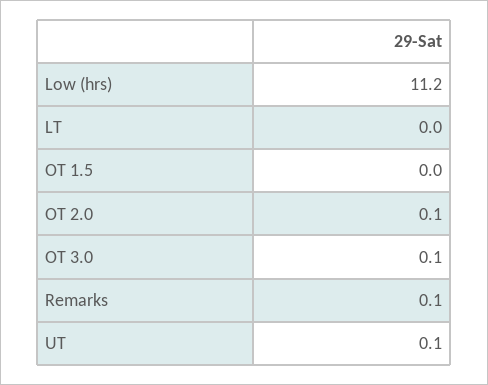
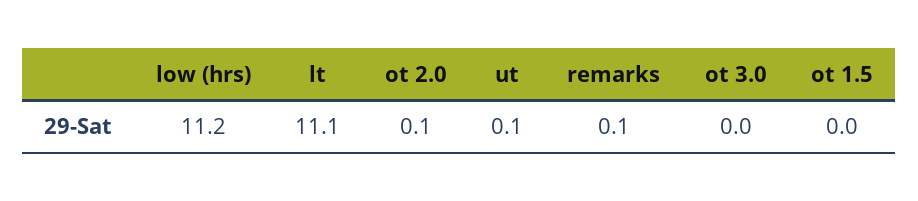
LT: 0 -> 11.1
OT 3.0: 0.1 -> 0

